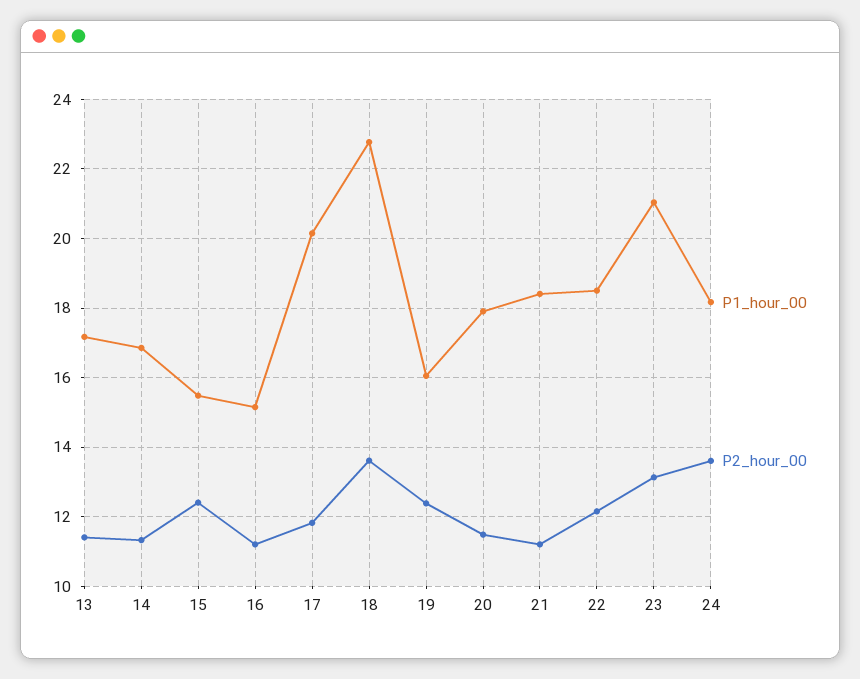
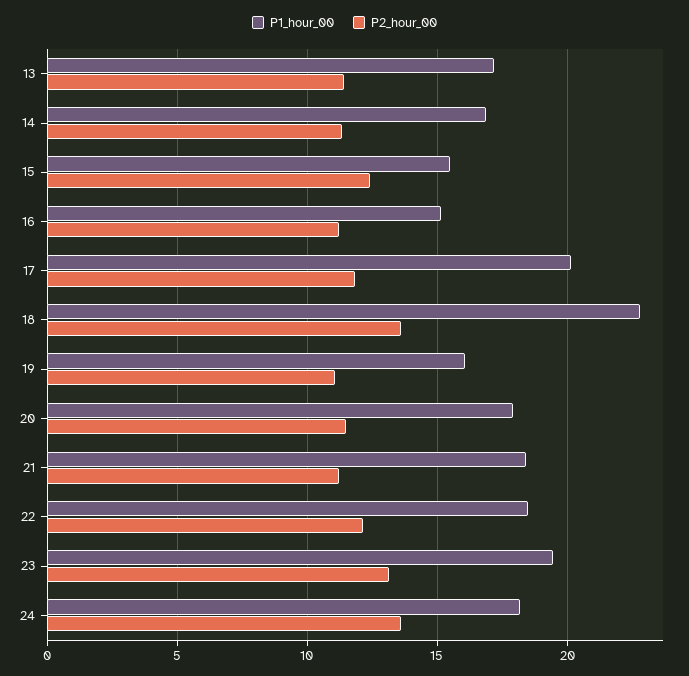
P2_hour_00, 19: 12.4 -> 11
P1_hour_00, 23: 21 -> 19.5

